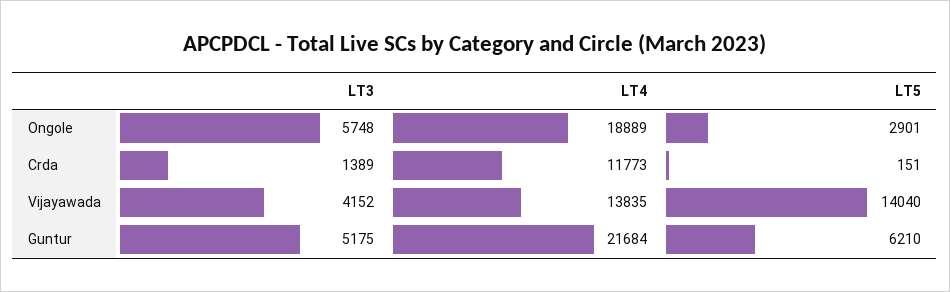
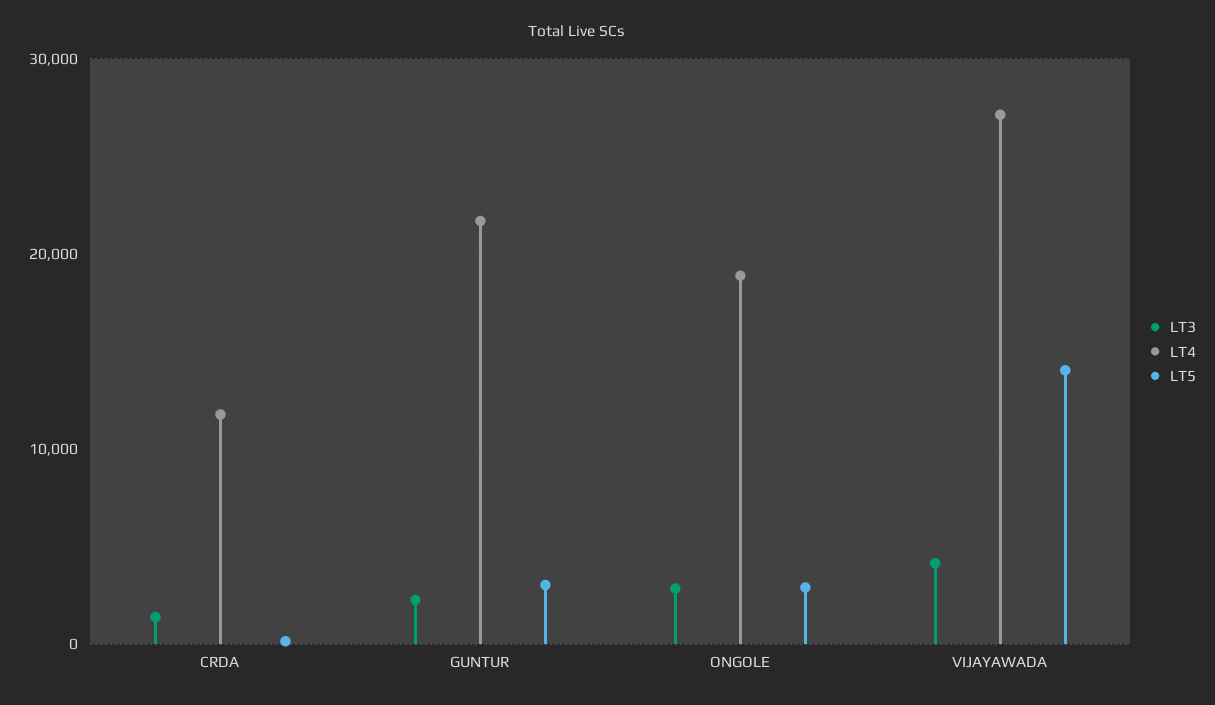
LT3, Ongole: 5748 -> 3000
LT4, Vijayawada: 13835 -> 27000
LT3, Guntur: 5175 -> 2000
LT5, Guntur: 6210 -> 3000

